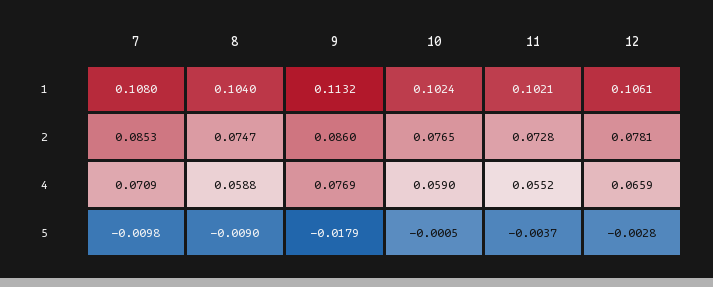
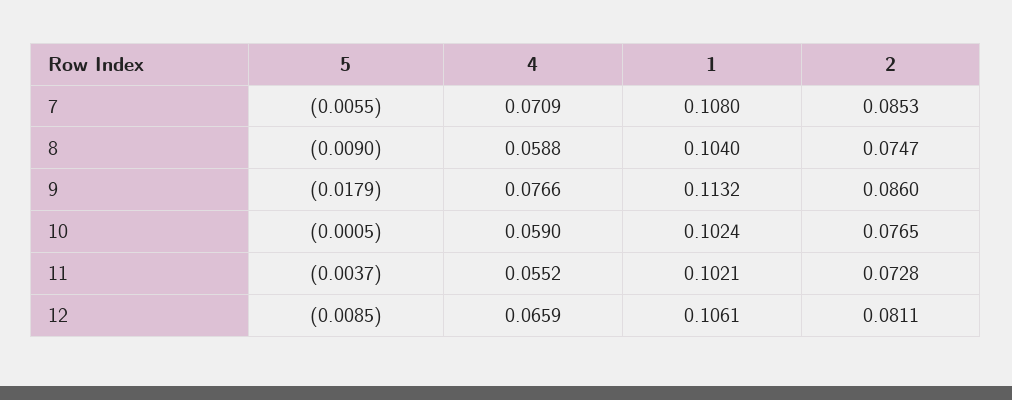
12, 2: 0.0781 -> 0.0811
9, 4: 0.0769 -> 0.0766
7, 5: -0.0098 -> -0.0055
12, 5: -0.0028 -> -0.0085

